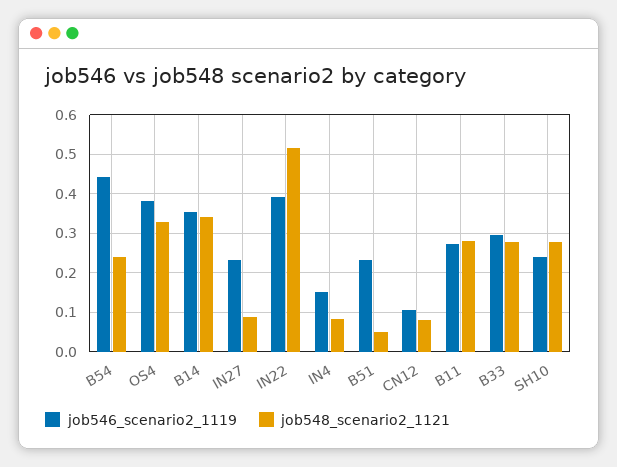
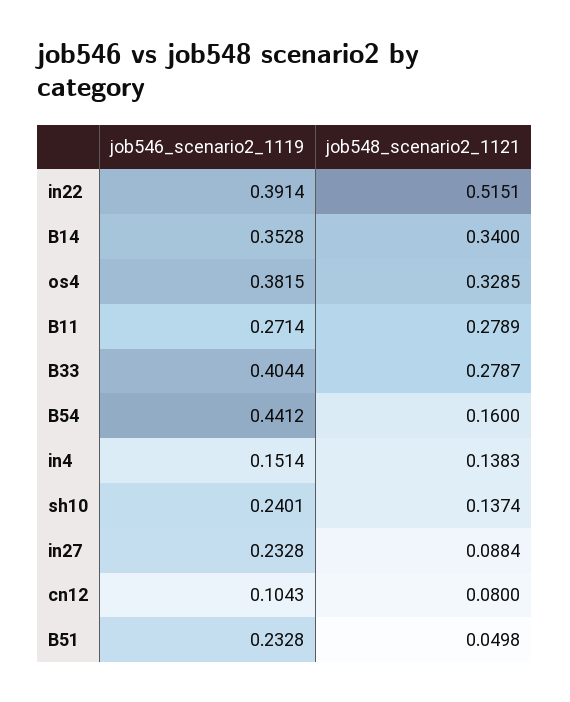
job548_scenario2_1121, B54: 0.24 -> 0.16
job548_scenario2_1121, IN4: 0.08 -> 0.1383
job546_scenario2_1119, B33: 0.3 -> 0.4044
job548_scenario2_1121, SH10: 0.28 -> 0.1374

